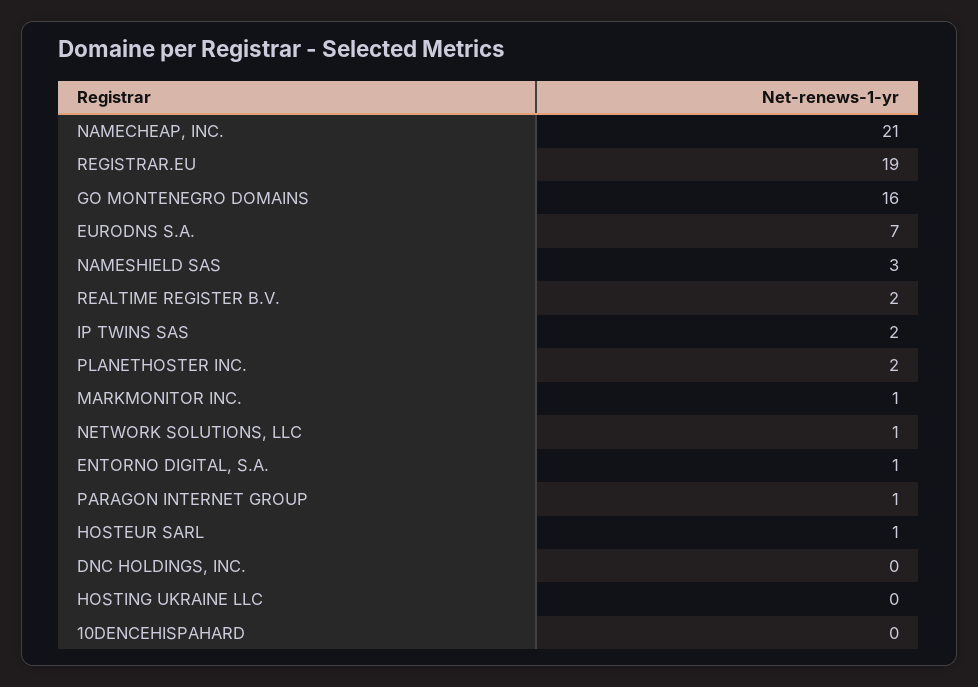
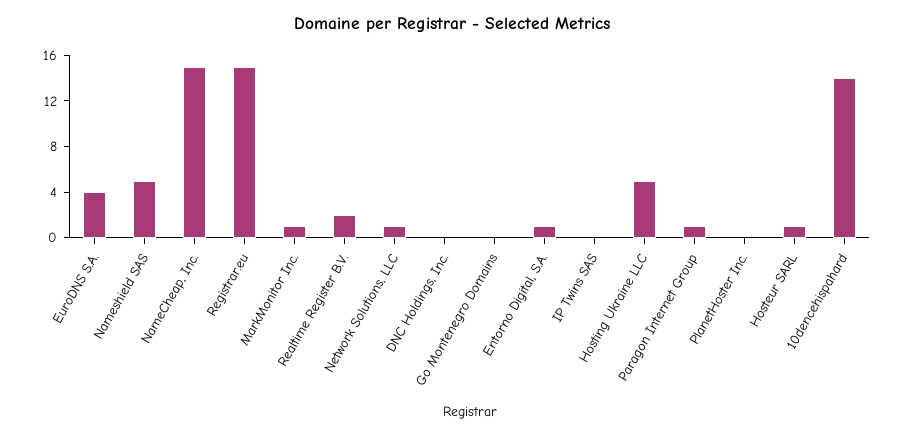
NAMECHEAP, INC.: 21 -> 15
REGISTRAR.EU: 19 -> 15
GO MONTENEGRO DOMAINS: 16 -> 0
EURODNS S.A.: 7 -> 4
NAMESHIELD SAS: 3 -> 5
IP TWINS SAS: 2 -> 0
PLANETHOSTER INC.: 2 -> 0
HOSTING UKRAINE LLC: 0 -> 5
10DENCEHISPAHARD: 0 -> 14

